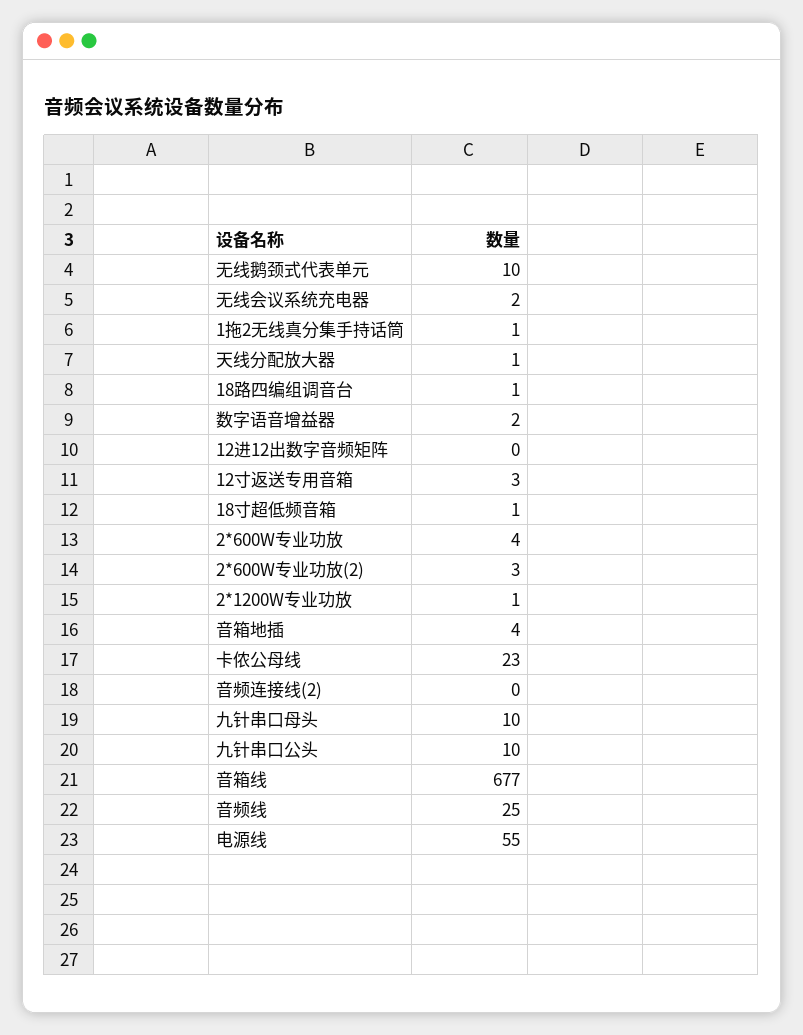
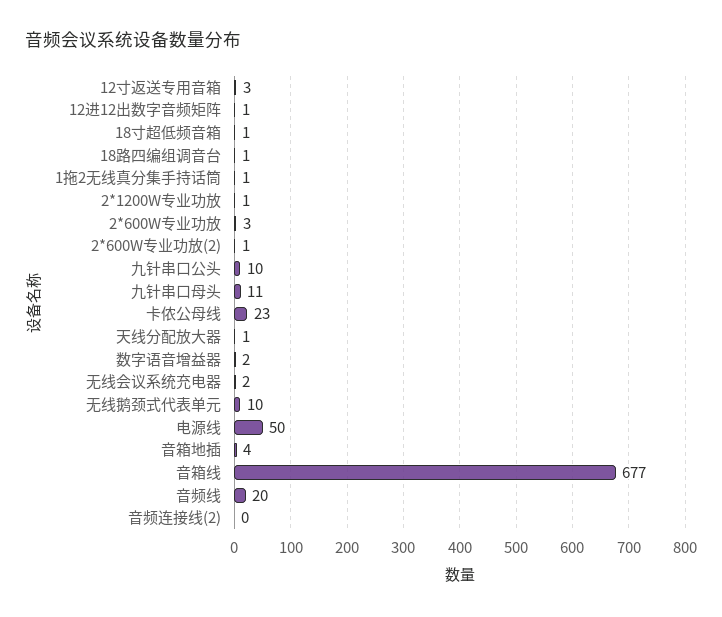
12进12出数字音频矩阵: 0 -> 1
2*600W专业功放: 4 -> 3
2*600W专业功放(2): 3 -> 1
九针串口母头: 10 -> 11
音频线: 25 -> 20
电源线: 55 -> 50

